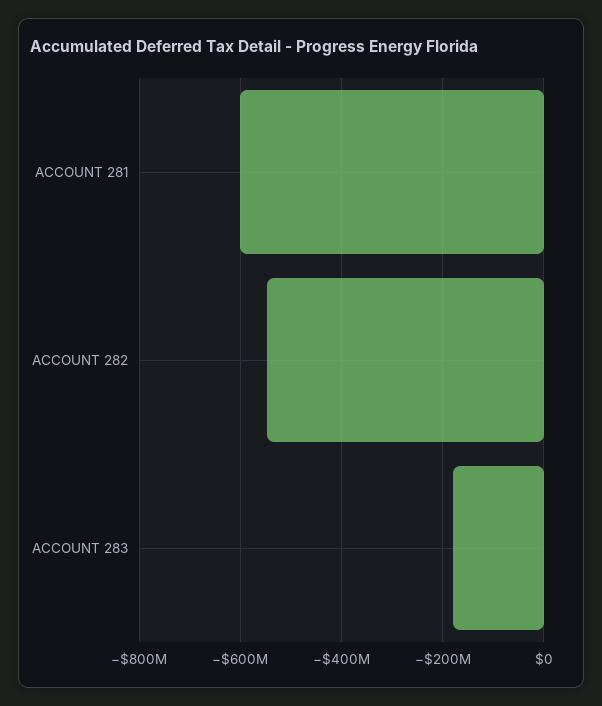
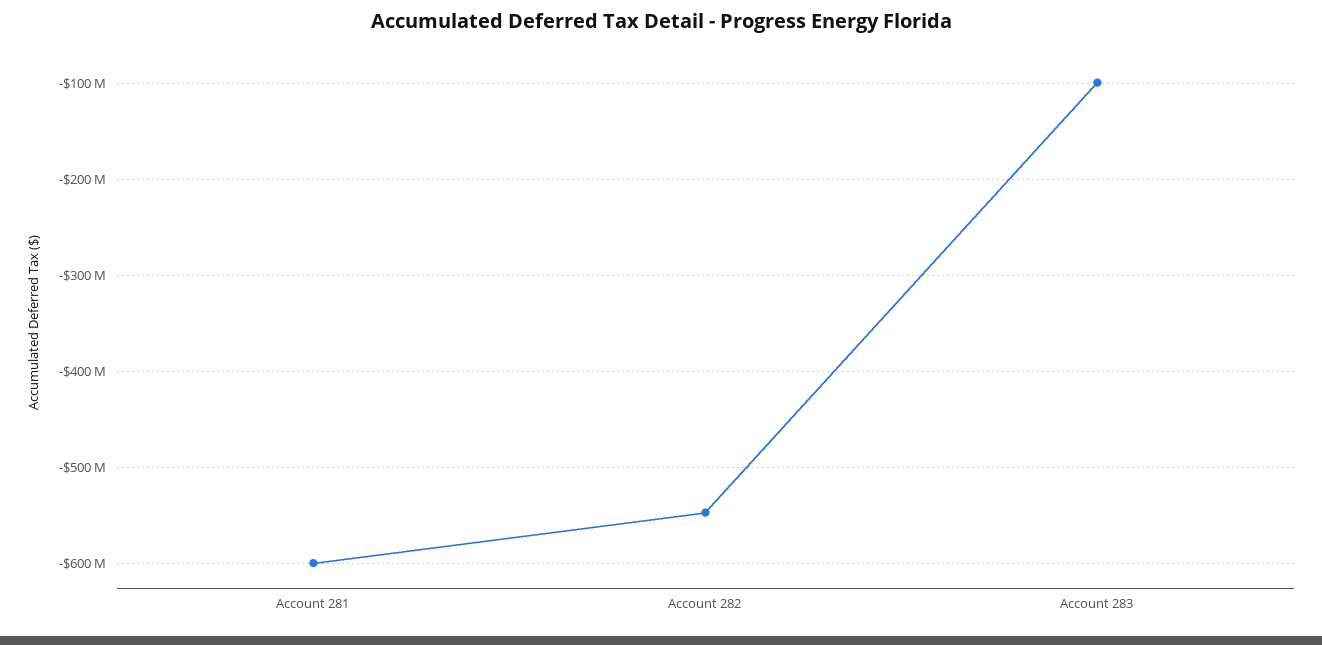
ACCOUNT 283: -180000000 -> -100000000

